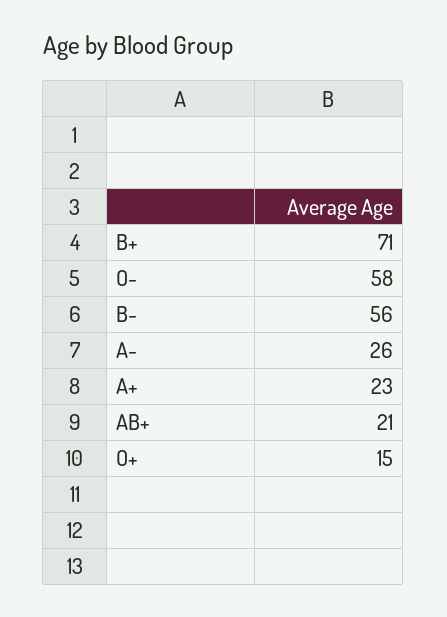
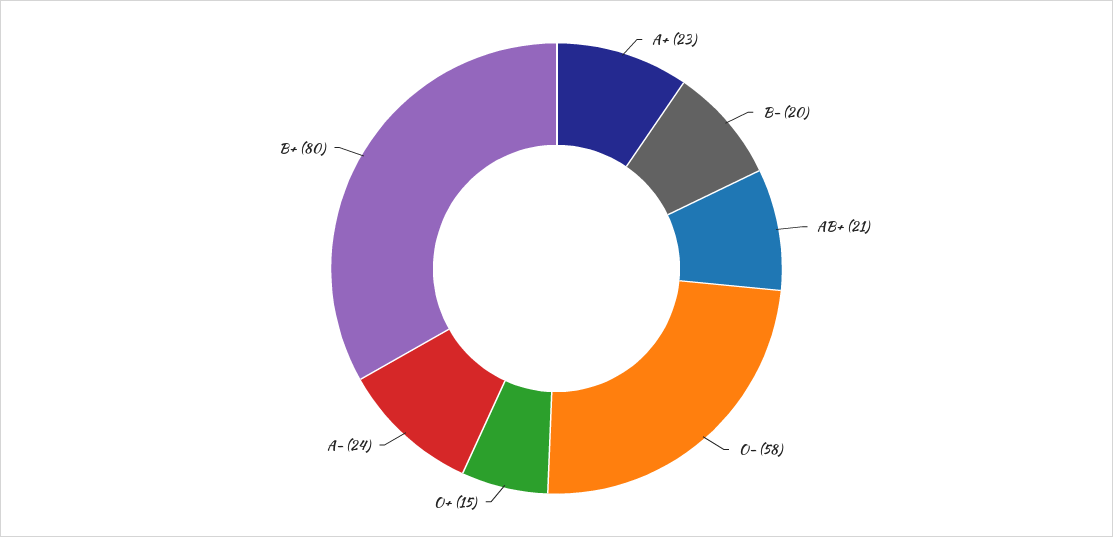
B+: 71 -> 80
B-: 56 -> 20
A-: 26 -> 24

